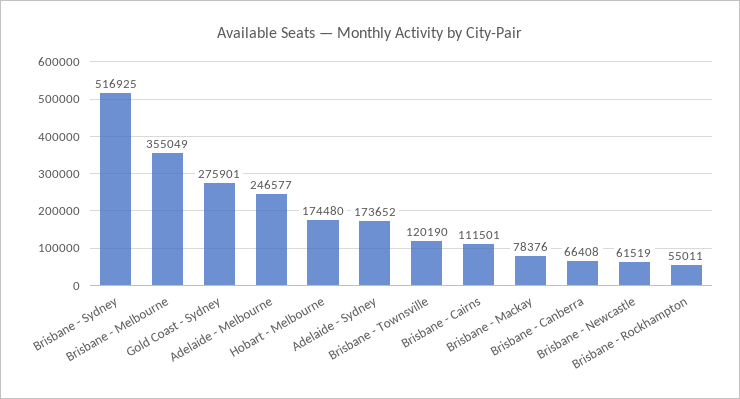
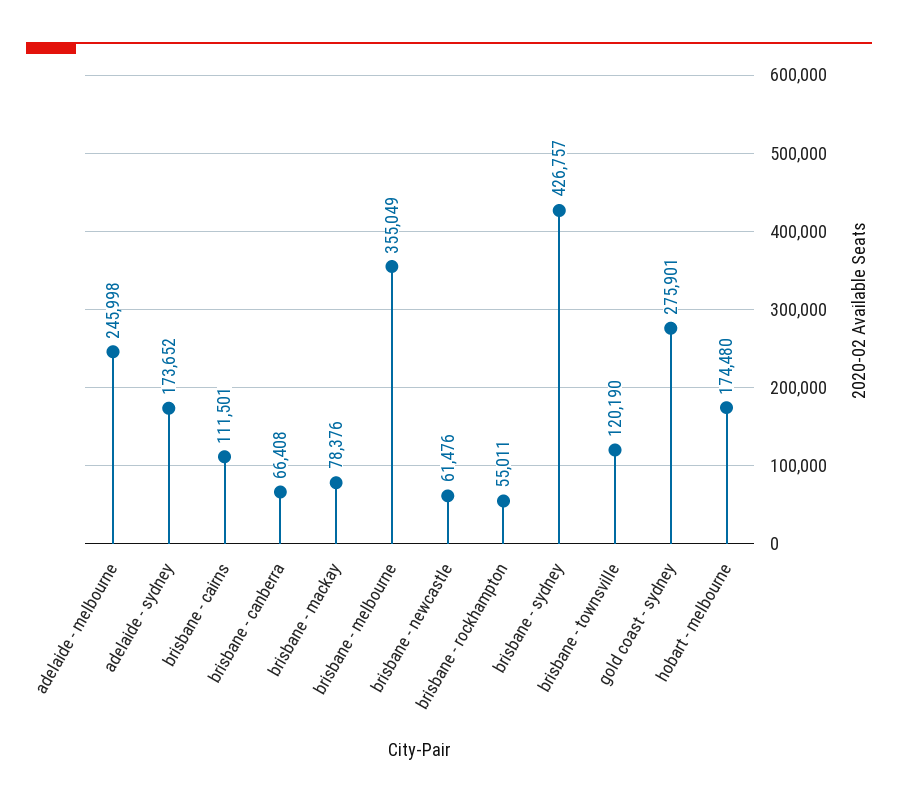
Brisbane - Sydney: 516925 -> 426757
Adelaide - Melbourne: 246577 -> 245998
Brisbane - Newcastle: 61519 -> 61476

